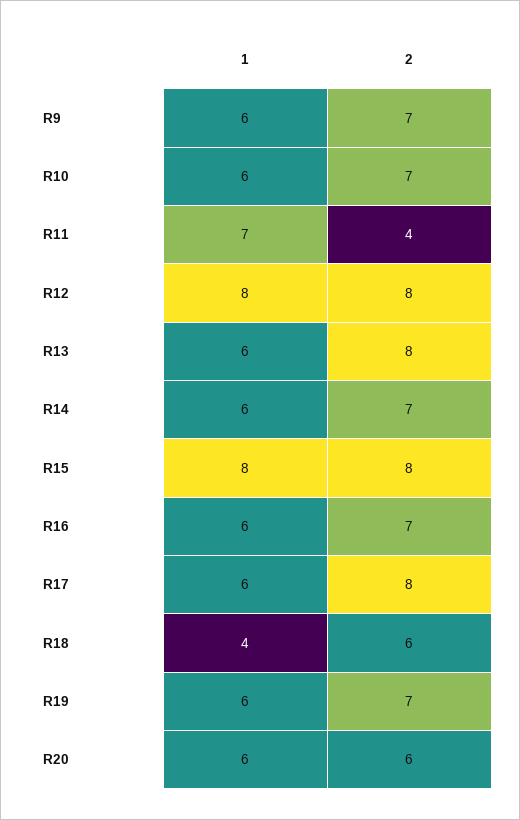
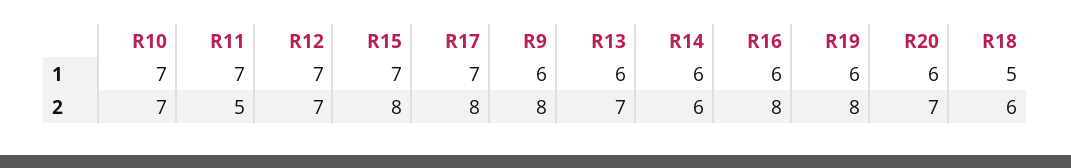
2, R9: 7 -> 8
1, R10: 6 -> 7
2, R11: 4 -> 5
1, R12: 8 -> 7
2, R12: 8 -> 7
2, R13: 8 -> 7
2, R14: 7 -> 6
1, R15: 8 -> 7
2, R16: 7 -> 8
1, R17: 6 -> 7
1, R18: 4 -> 5
2, R19: 7 -> 8
2, R20: 6 -> 7

